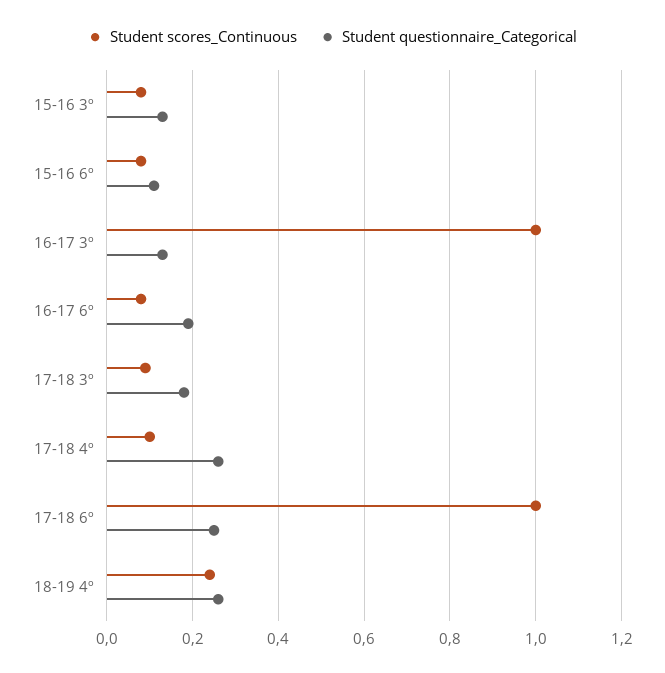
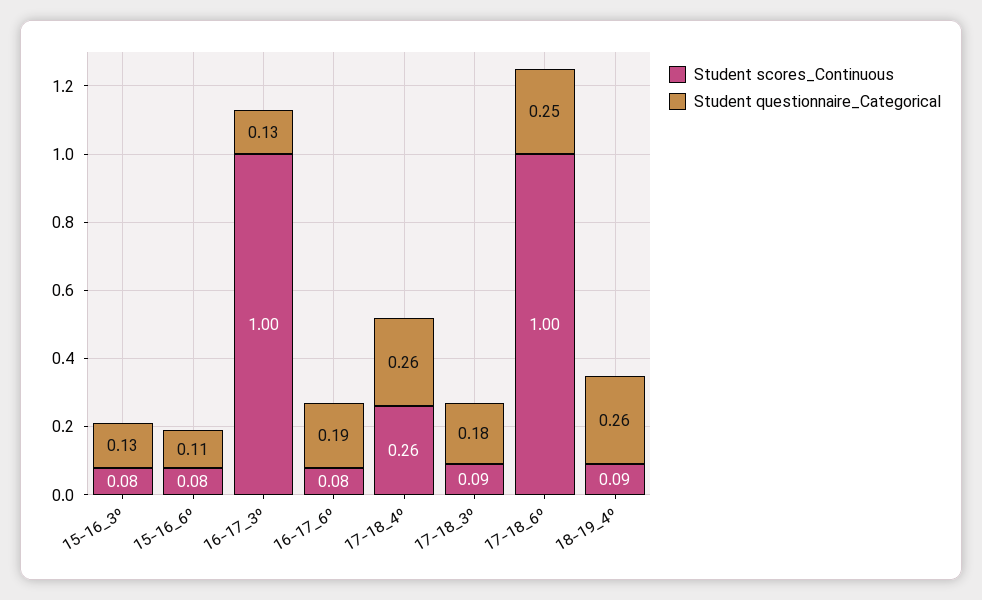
Student scores_Continuous, 17-18 4º: 0.1 -> 0.26
Student scores_Continuous, 18-19 4º: 0.25 -> 0.09

